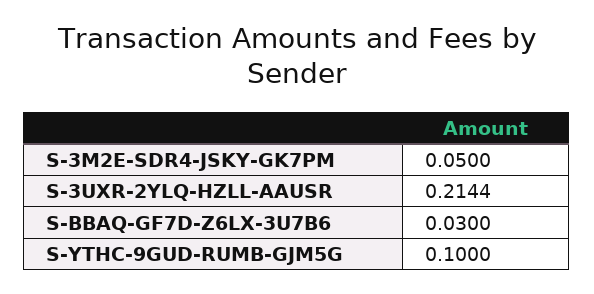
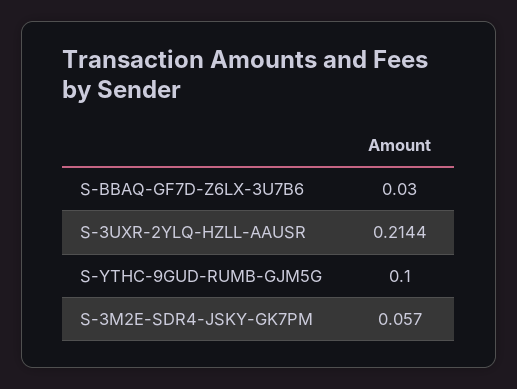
S-3M2E-SDR4-JSKY-GK7PM: 0.05 -> 0.057

